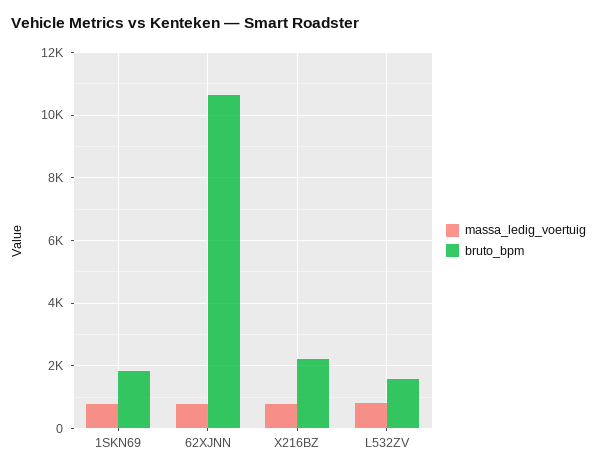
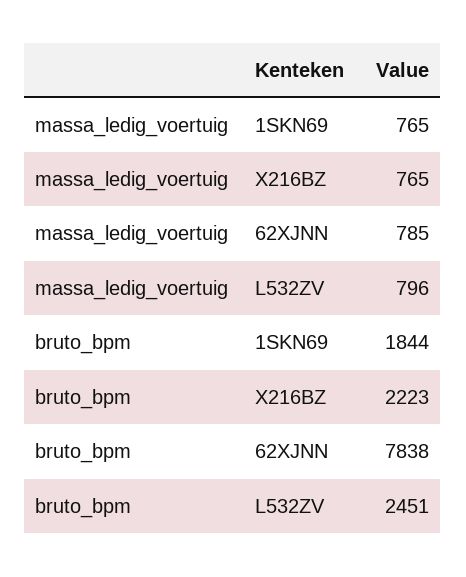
bruto_bpm, 62XJNN: 10600 -> 7838
bruto_bpm, L532ZV: 1600 -> 2451

